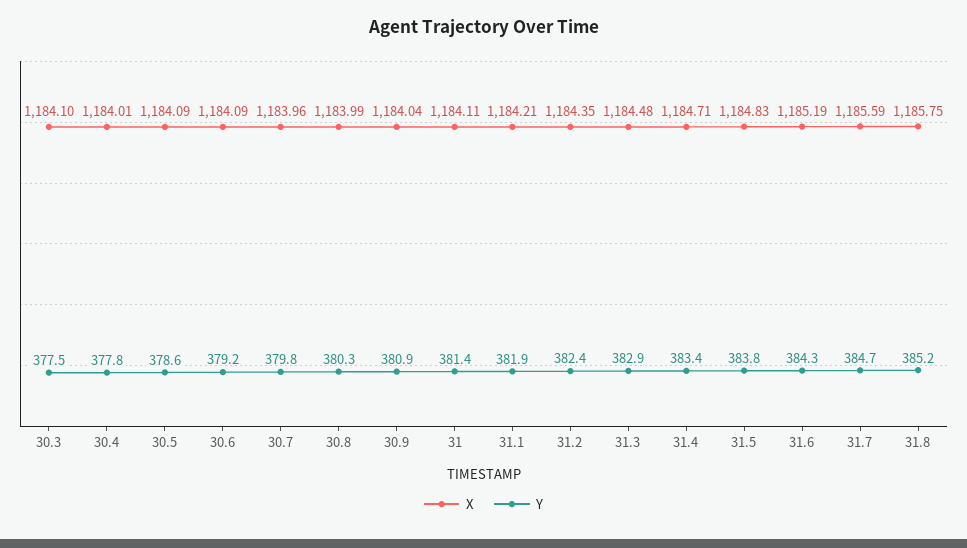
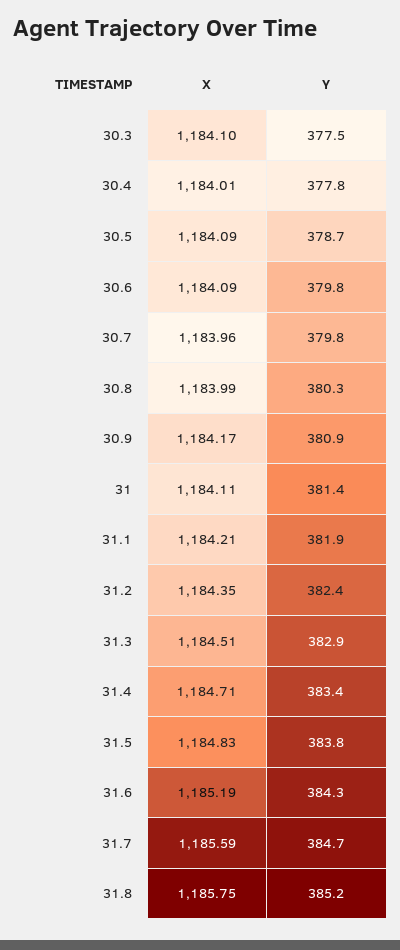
Y, 30.5: 378.6 -> 378.7
Y, 30.6: 379.2 -> 379.8
X, 30.9: 1184.04 -> 1184.17
X, 31.3: 1184.48 -> 1184.51

